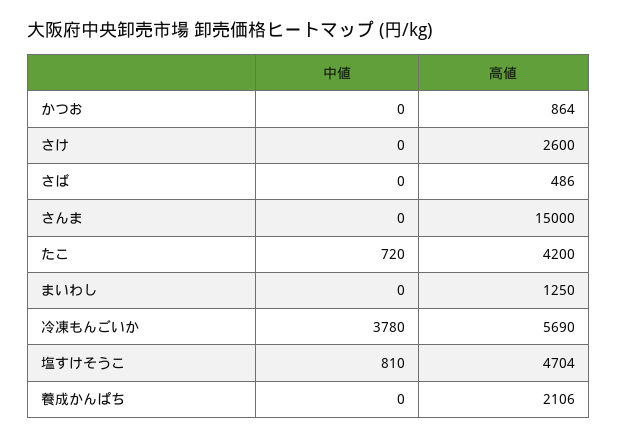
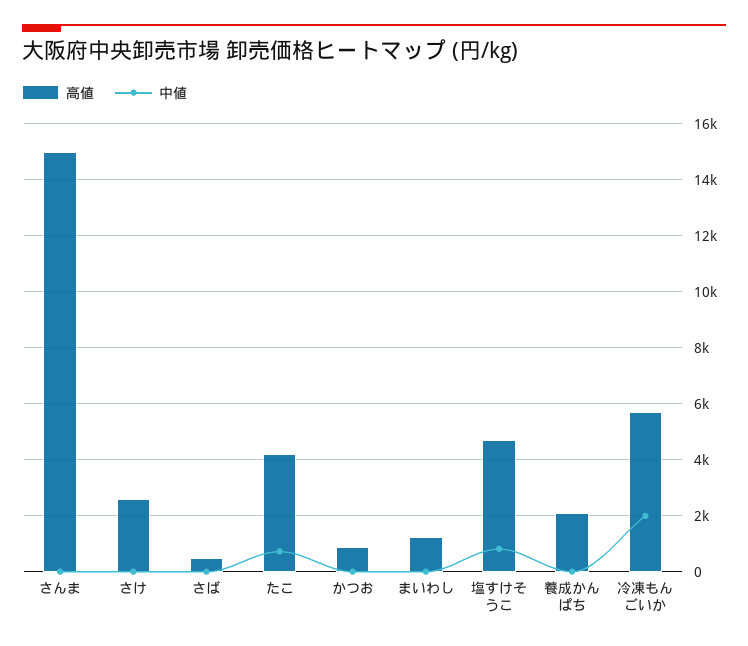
中値, 冷凍もんごいか: 3780 -> 2000

